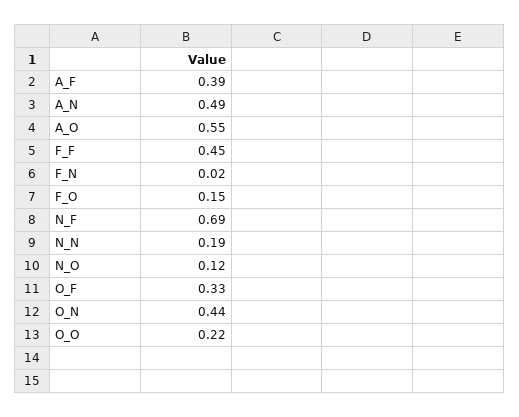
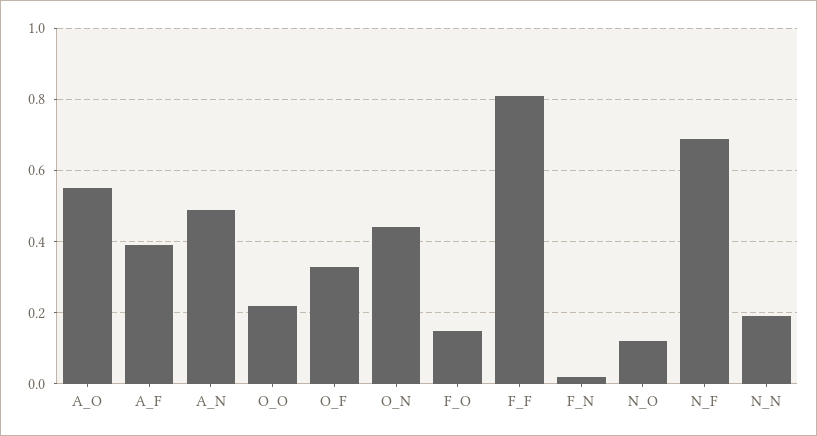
F_F: 0.45 -> 0.8

